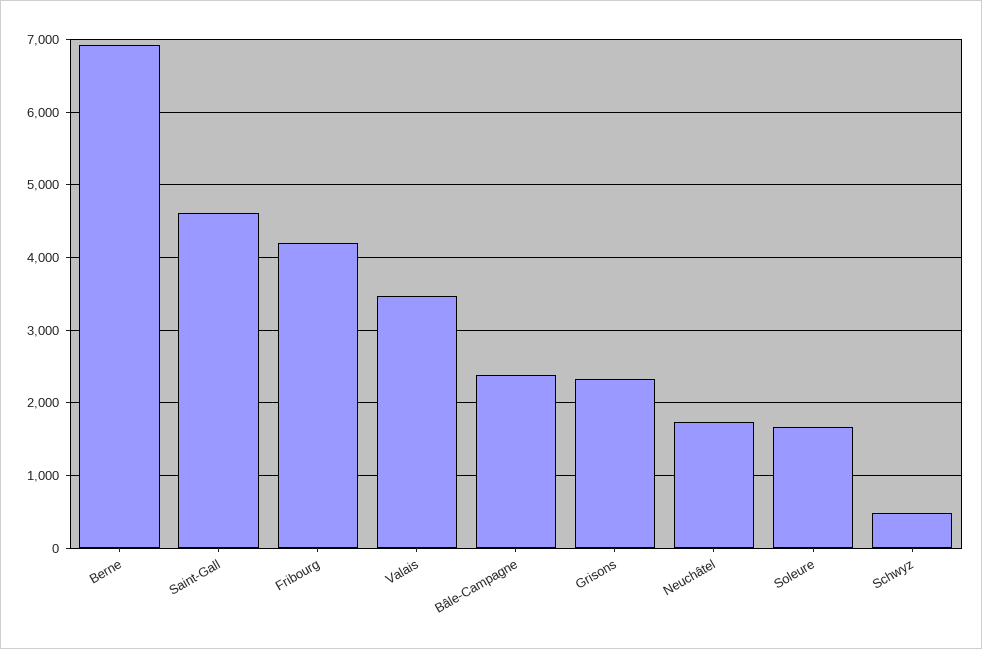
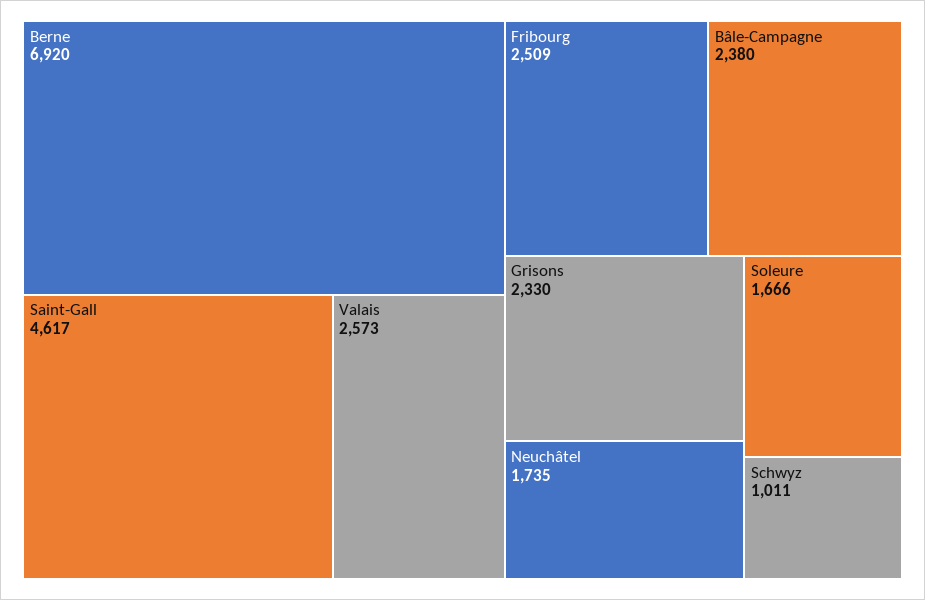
Fribourg: 4200 -> 2509
Valais: 3500 -> 2573
Schwyz: 500 -> 1011

